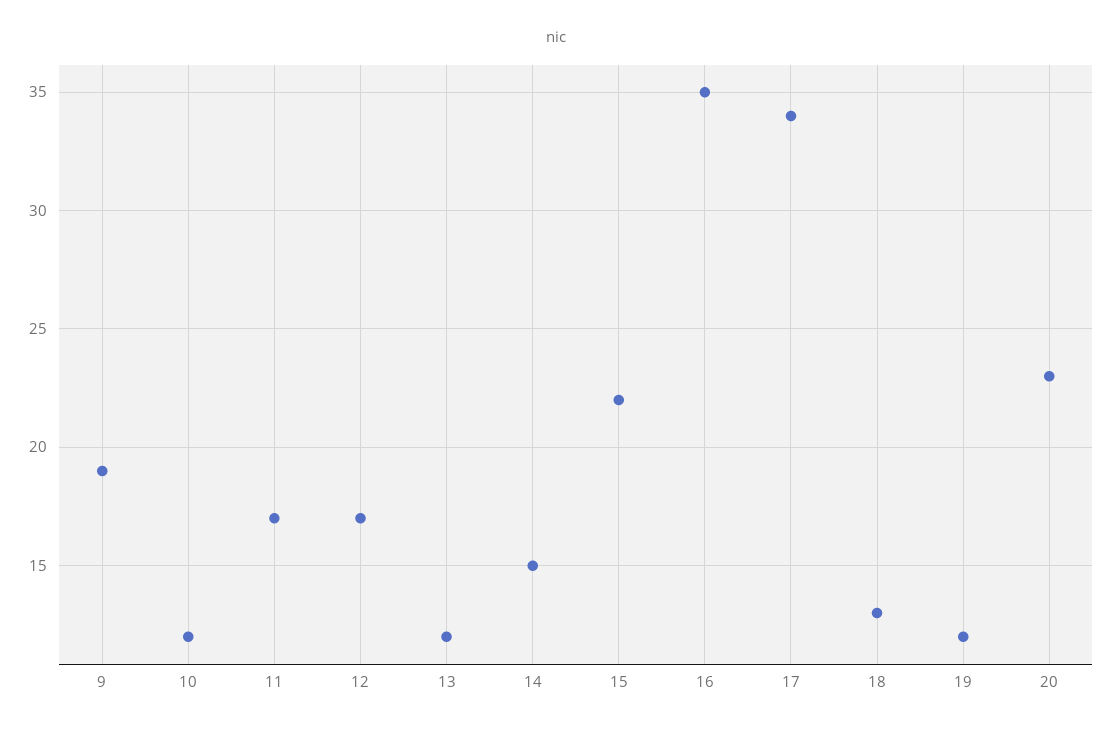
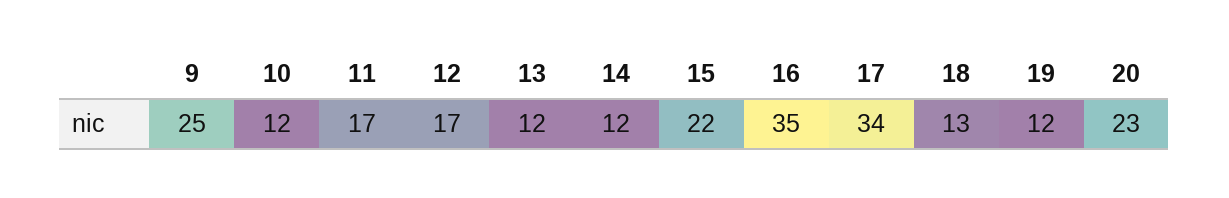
9: 19 -> 25
14: 15 -> 12

